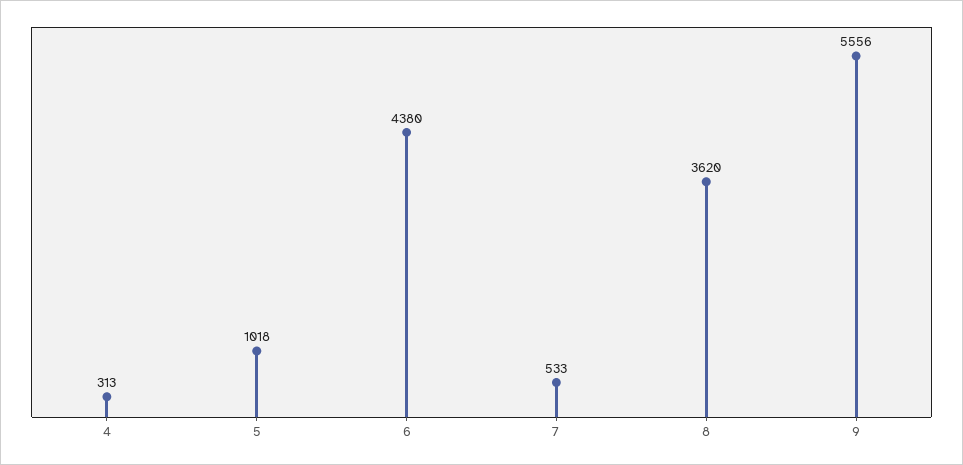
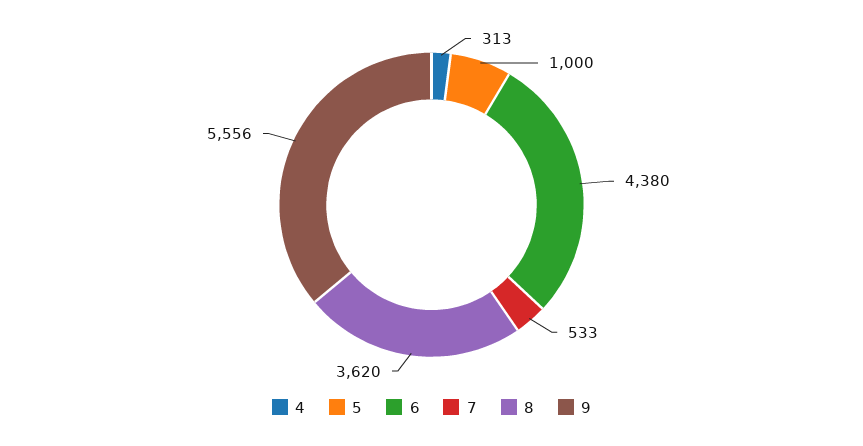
5: 1018 -> 1000

